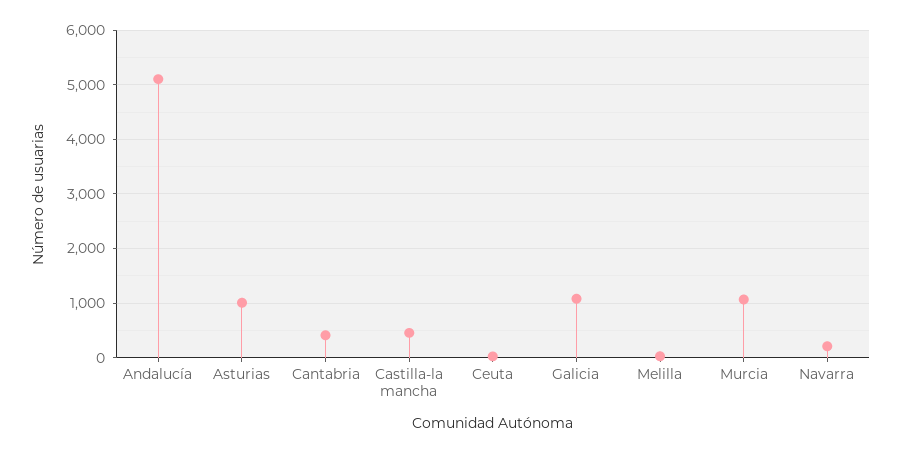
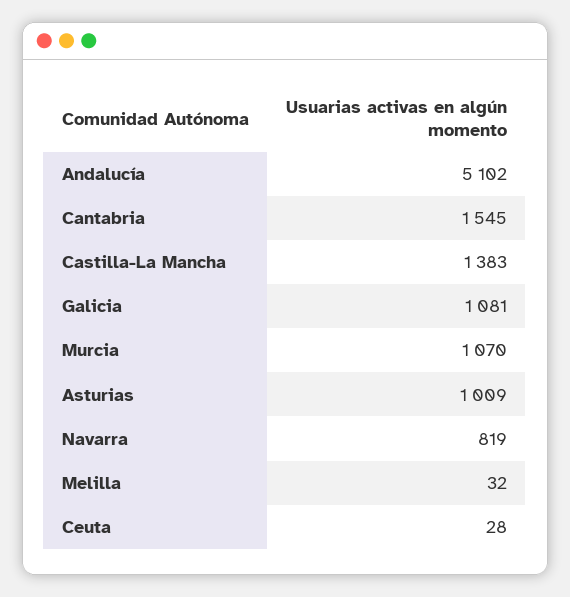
Cantabria: 400 -> 1545
Castilla-la mancha: 400 -> 1383
Navarra: 200 -> 819

